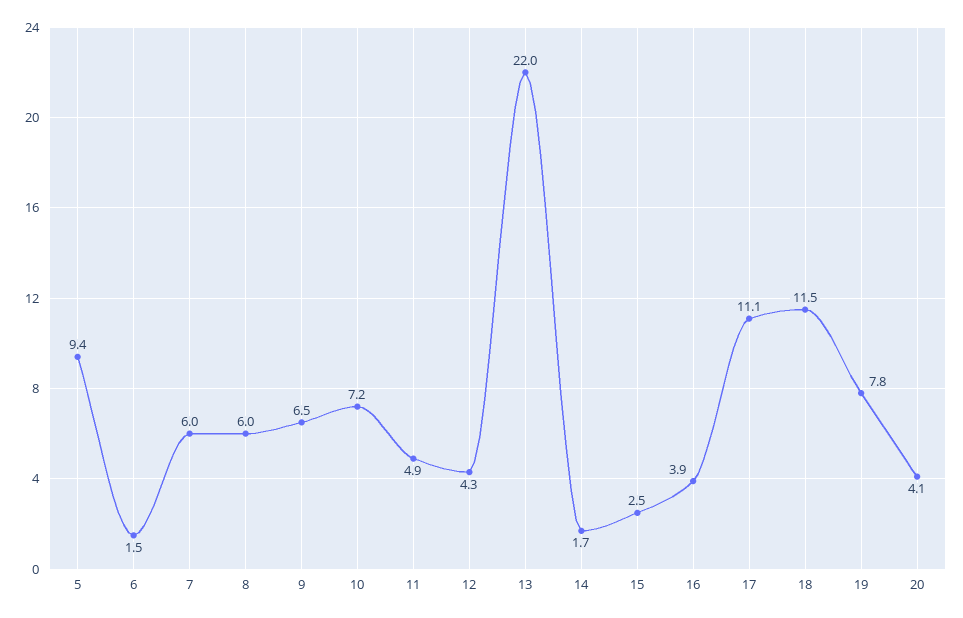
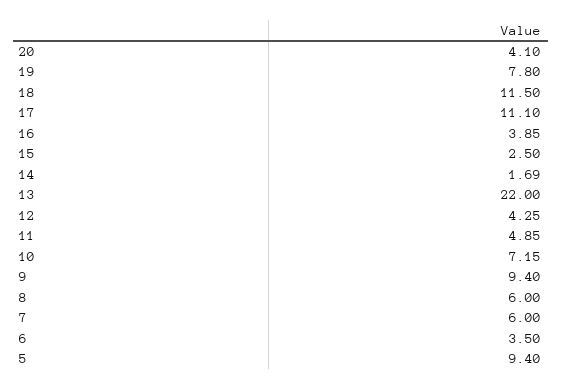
6: 1.5 -> 3.5
9: 6.5 -> 9.4

